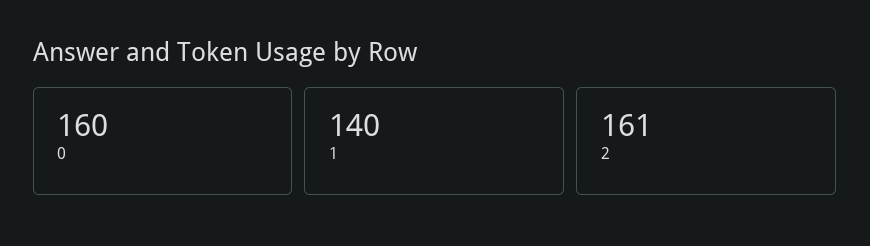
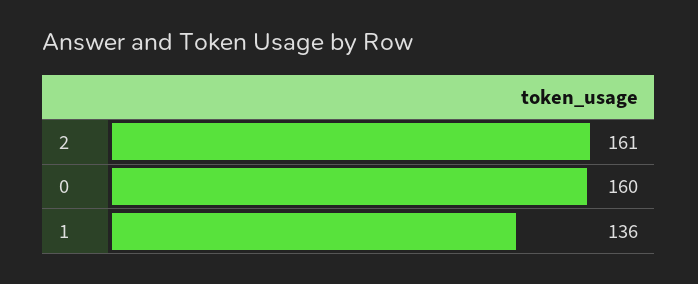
1: 140 -> 136

